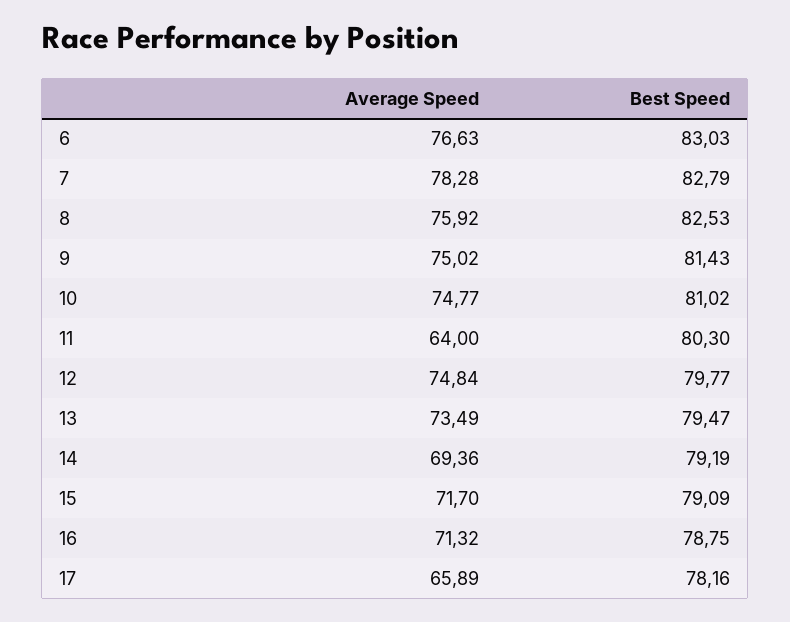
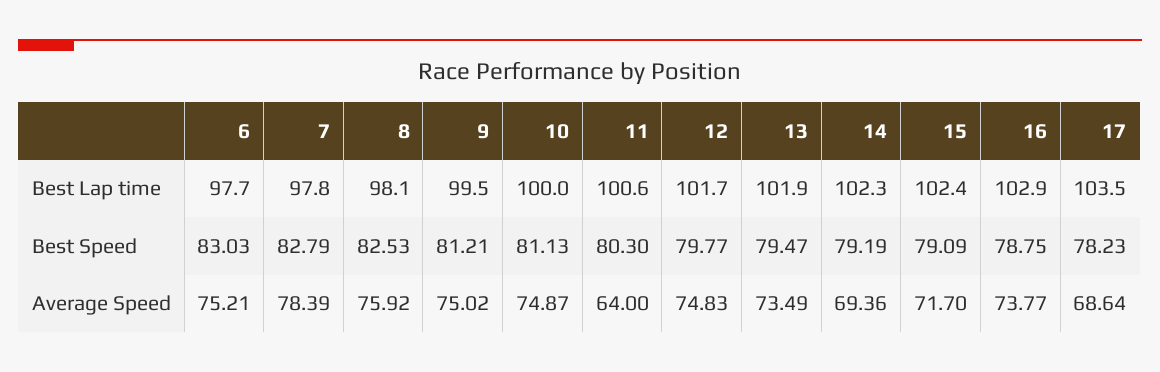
Average Speed, 6: 76.63 -> 75.21
Average Speed, 7: 78.28 -> 78.39
Best Speed, 9: 81.43 -> 81.21
Average Speed, 10: 74.77 -> 74.87
Best Speed, 10: 81.02 -> 81.13
Average Speed, 12: 74.84 -> 74.83
Average Speed, 16: 71.32 -> 73.77
Average Speed, 17: 65.89 -> 68.64
Best Speed, 17: 78.16 -> 78.23
Best Lap time, 6: none -> 97.7
Best Lap time, 7: none -> 97.8
Best Lap time, 8: none -> 98.1
Best Lap time, 9: none -> 99.5
Best Lap time, 10: none -> 100
Best Lap time, 11: none -> 100.6
Best Lap time, 12: none -> 101.7
Best Lap time, 13: none -> 101.9
Best Lap time, 14: none -> 102.3
Best Lap time, 15: none -> 102.4
Best Lap time, 16: none -> 102.9
Best Lap time, 17: none -> 103.5

